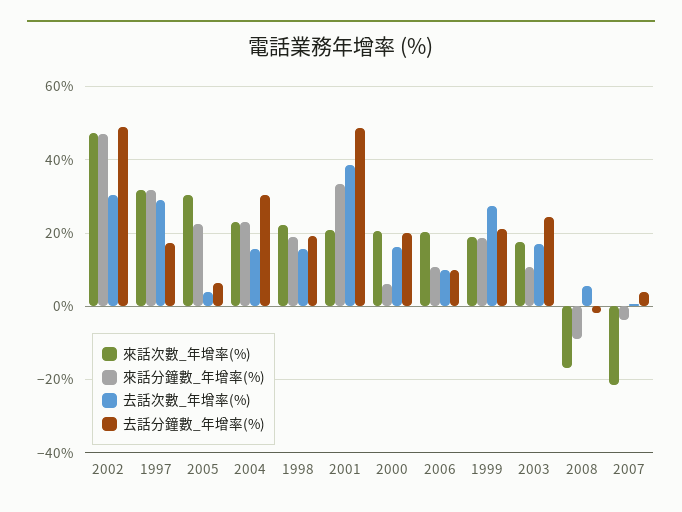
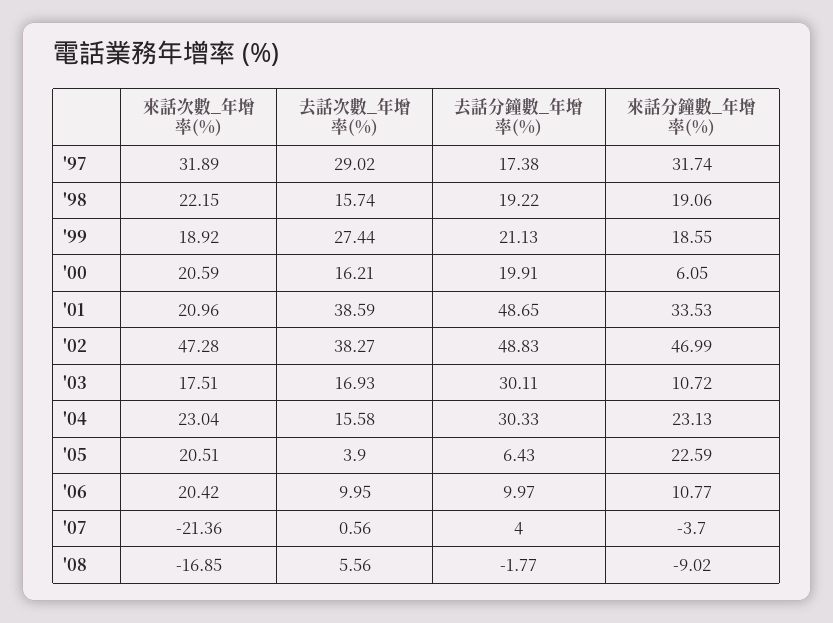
去話次數_年增率(%), 2002: 30 -> 38.27
來話次數_年增率(%), 2005: 30 -> 20.51
去話分鐘數_年增率(%), 2003: 24 -> 30.11

